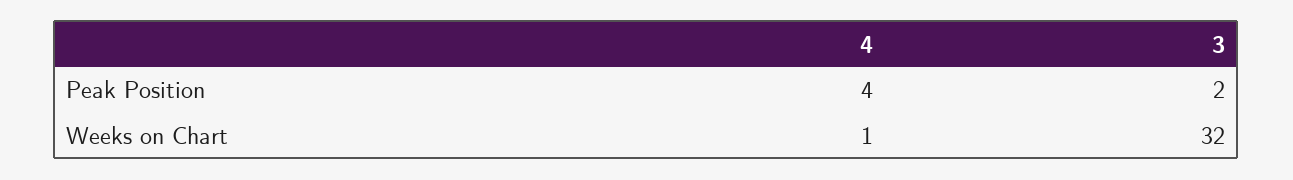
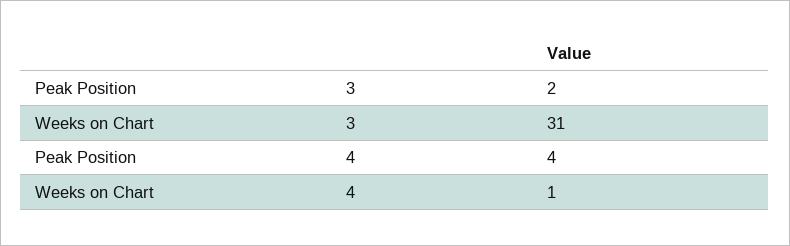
3, Weeks on Chart: 32 -> 31

